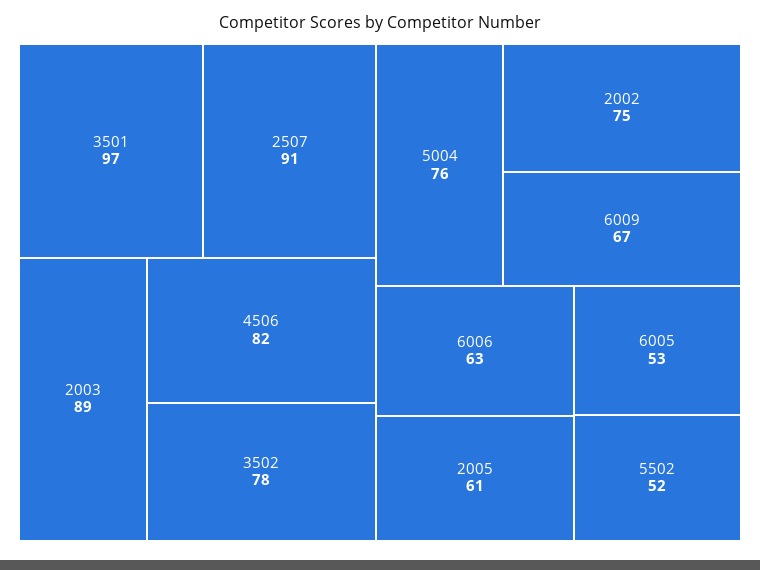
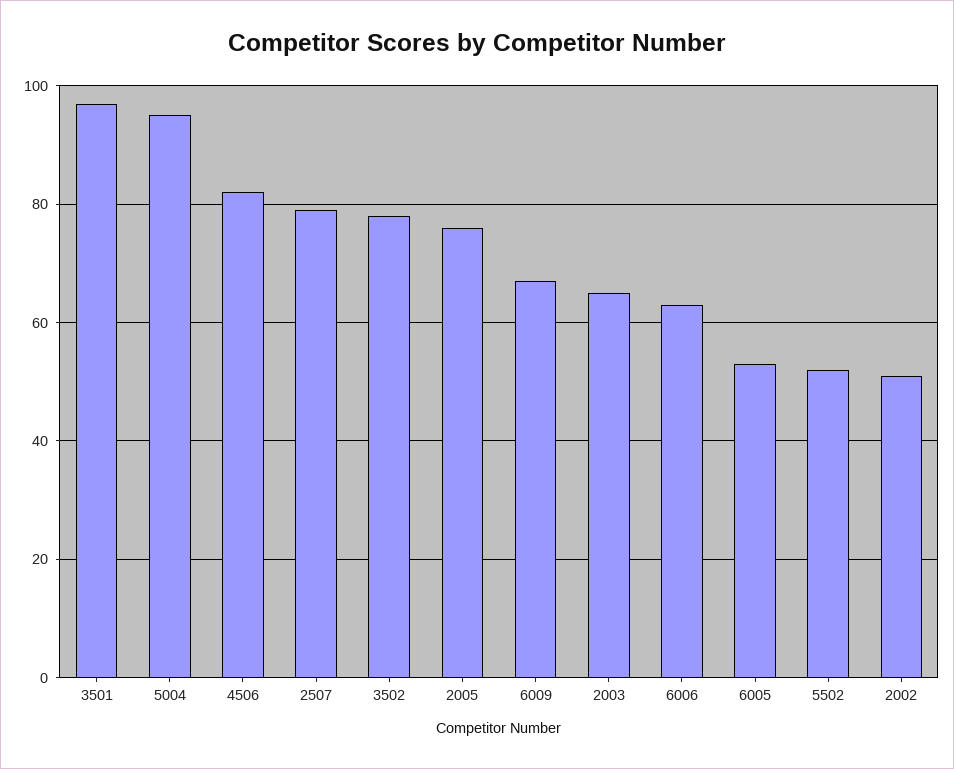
2507: 91 -> 80
2003: 89 -> 65
5004: 76 -> 95
2002: 75 -> 50
2005: 61 -> 75

